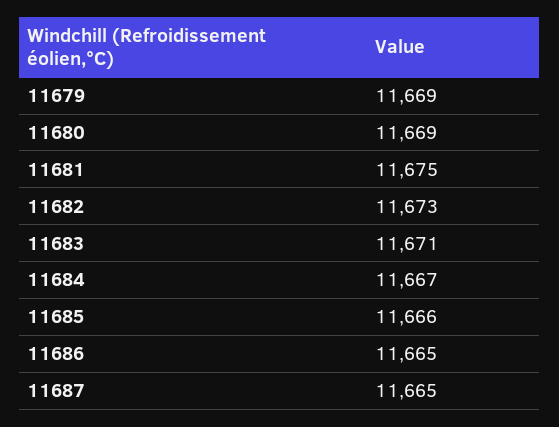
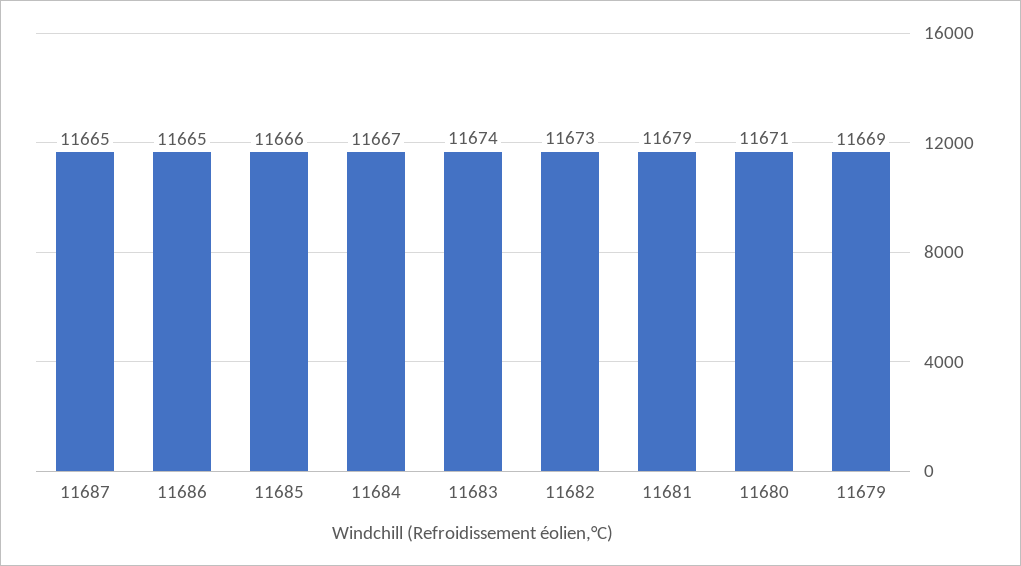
11680: 11669 -> 11671
11681: 11675 -> 11679
11683: 11671 -> 11674

